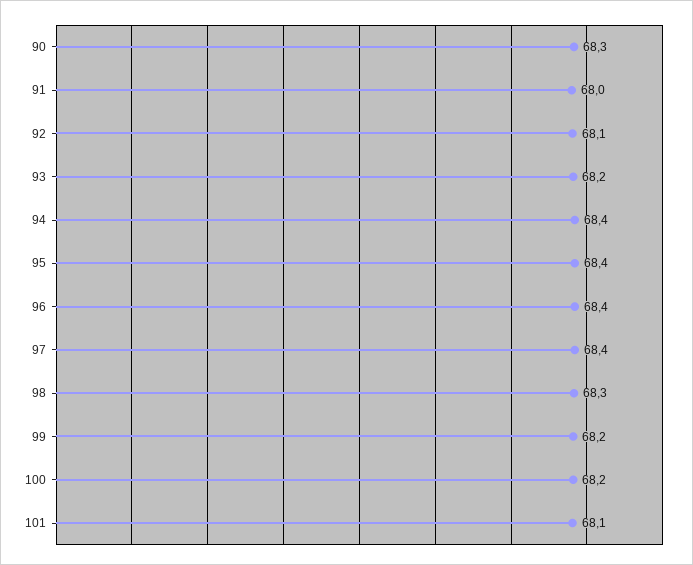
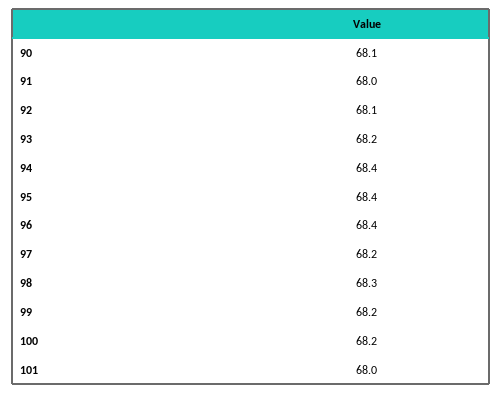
90: 68.3 -> 68.1
97: 68.4 -> 68.2
101: 68.1 -> 68

